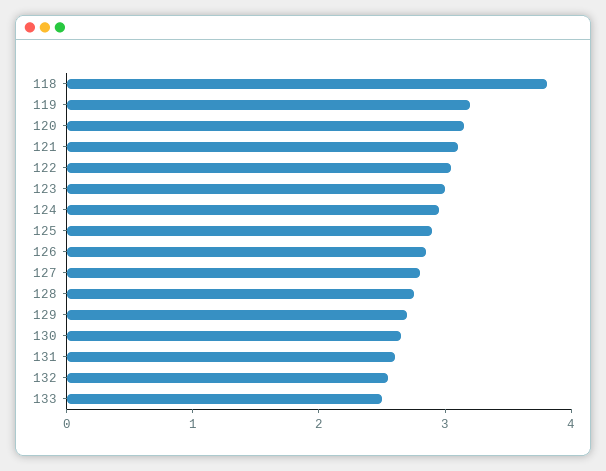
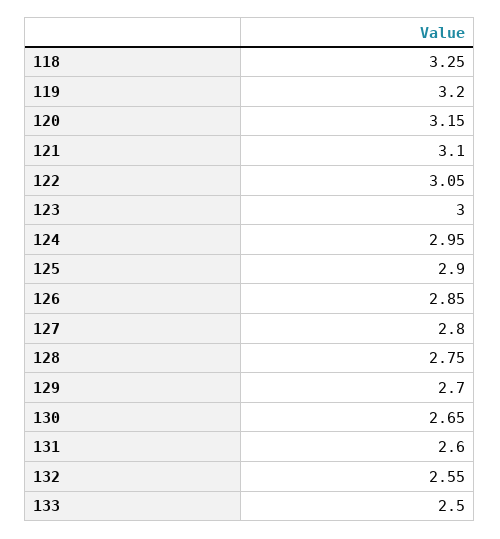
118: 3.8 -> 3.25

